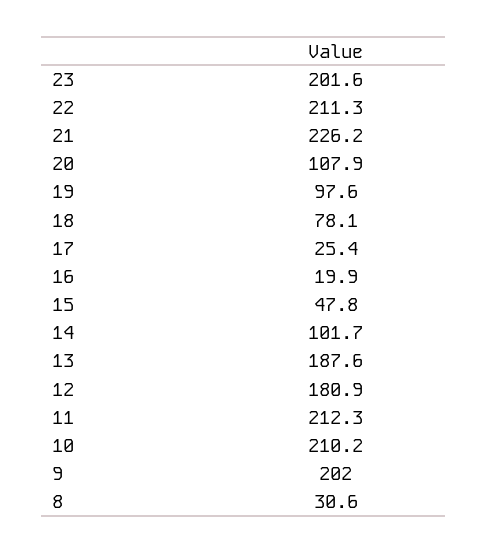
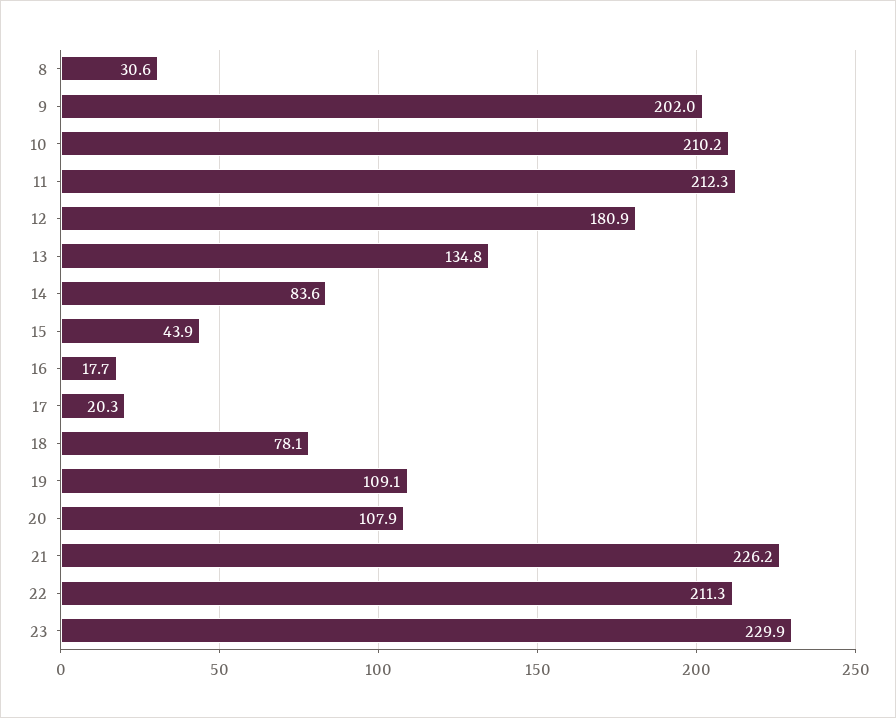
23: 201.6 -> 229.9
19: 97.6 -> 109.1
17: 25.4 -> 20.3
16: 19.9 -> 17.7
15: 47.8 -> 43.9
14: 101.7 -> 83.6
13: 187.6 -> 134.8

